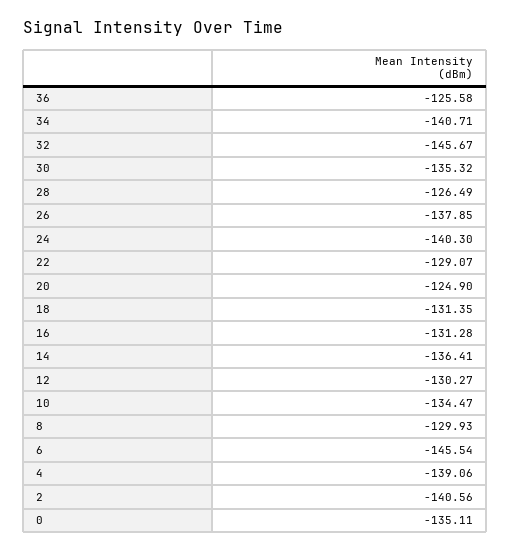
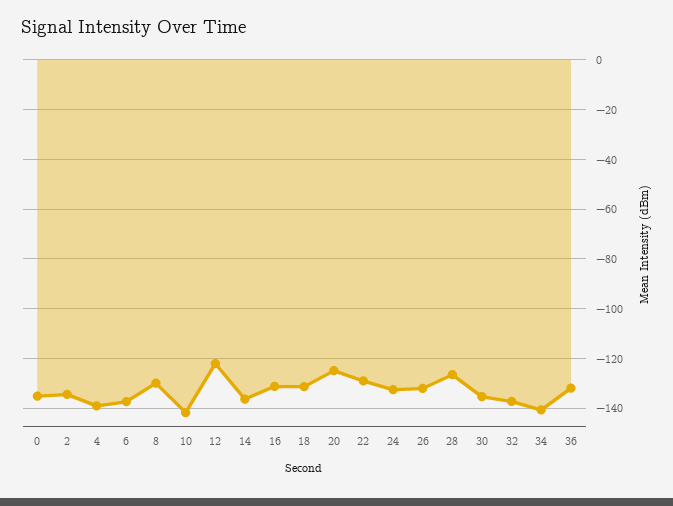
36: -125.58 -> -132.5
32: -145.67 -> -137.5
26: -137.85 -> -132.5
24: -140.3 -> -132.5
12: -130.27 -> -122.5
10: -134.47 -> -142.5
6: -145.54 -> -137.5
2: -140.56 -> -135

